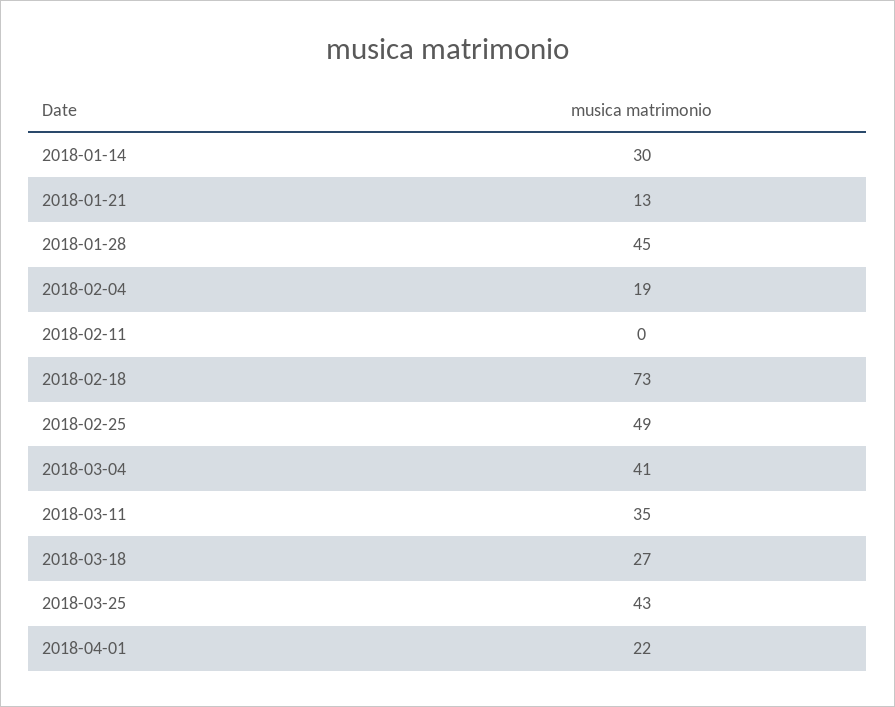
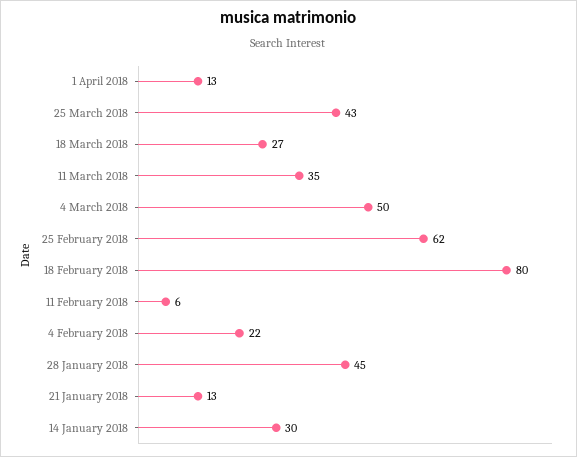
2018-02-04: 19 -> 22
2018-02-11: 0 -> 6
2018-02-18: 73 -> 80
2018-02-25: 49 -> 62
2018-03-04: 41 -> 50
2018-04-01: 22 -> 13

